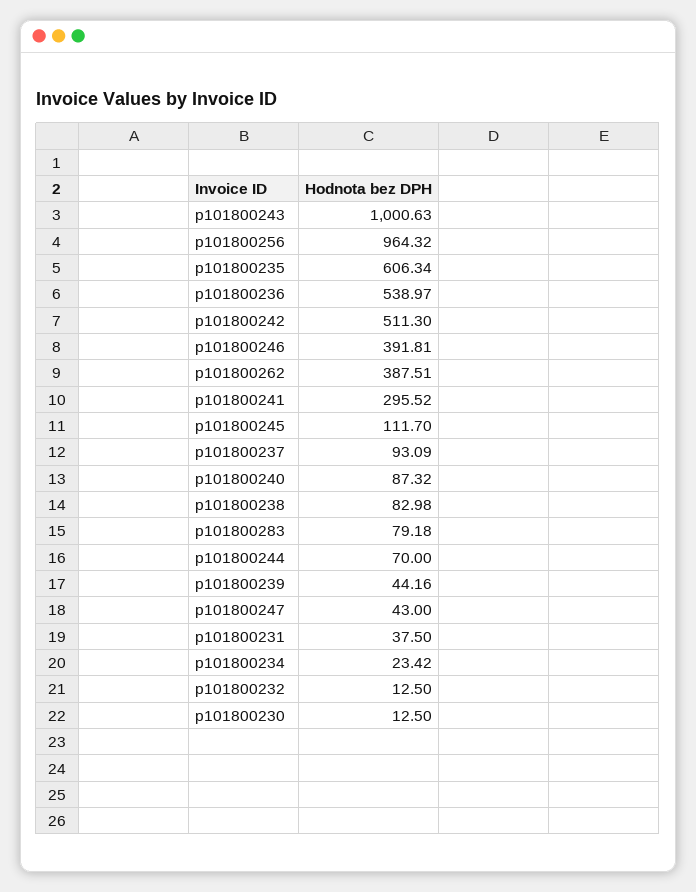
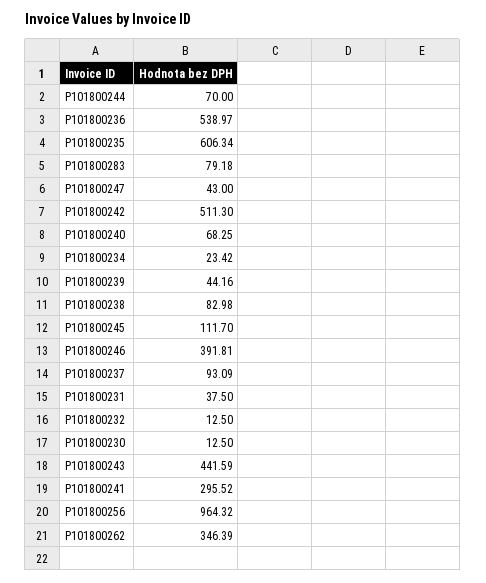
p101800243: 1000.63 -> 441.59
p101800262: 387.51 -> 346.39
p101800240: 87.32 -> 68.25

